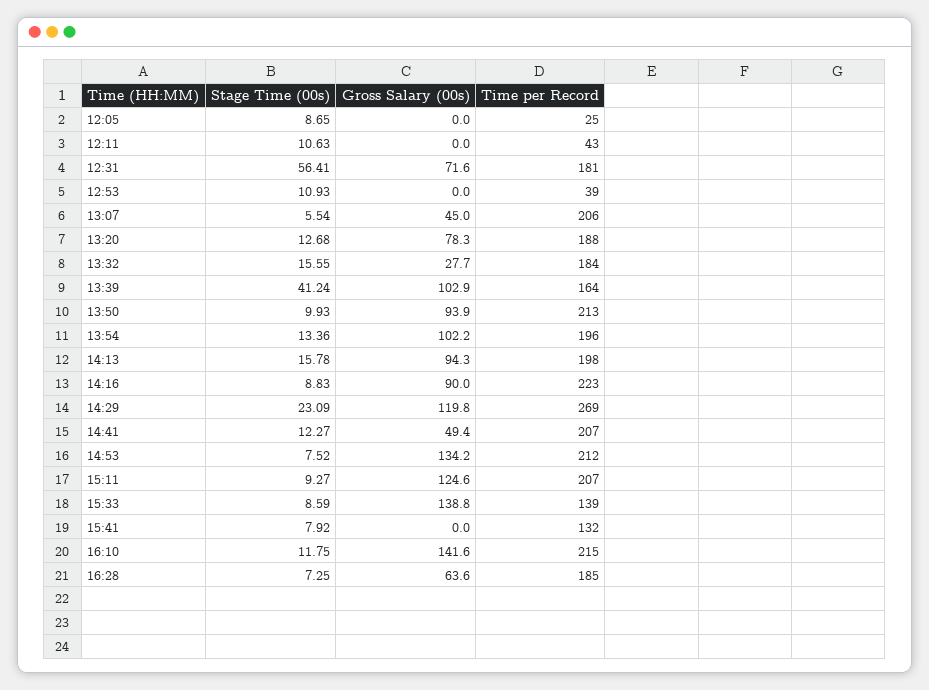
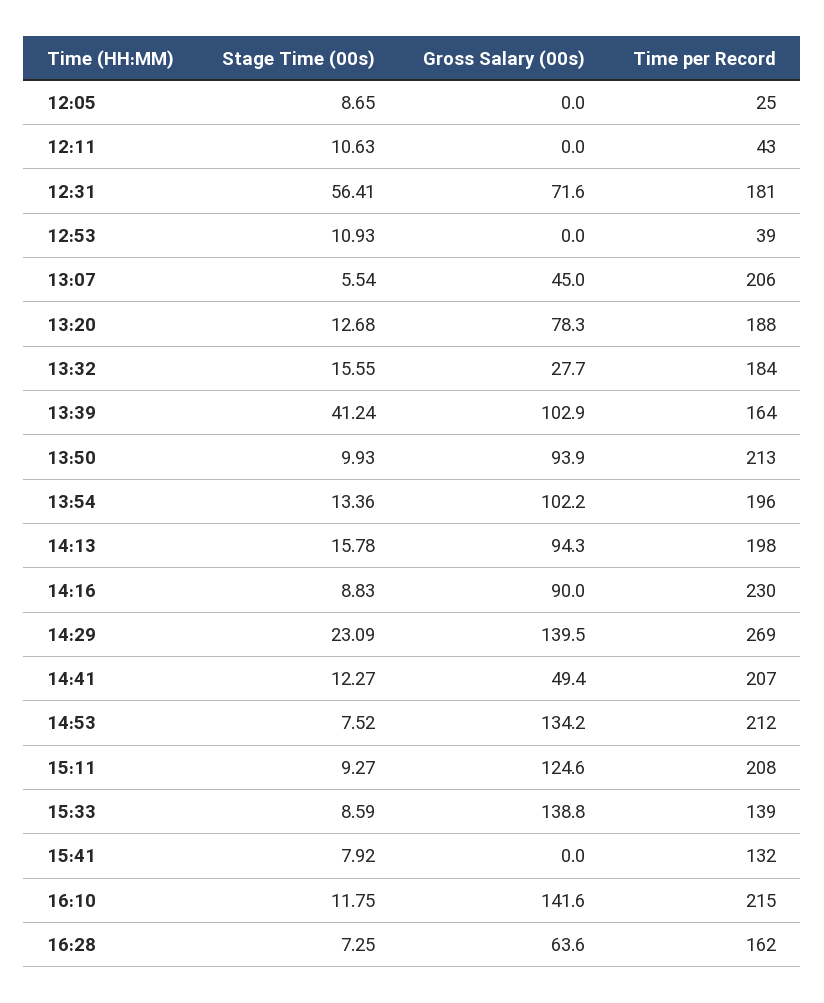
Time per Record, 14:16: 223 -> 230
Gross Salary (00s), 14:29: 119.8 -> 139.5
Time per Record, 15:11: 207 -> 208
Time per Record, 16:28: 185 -> 162

